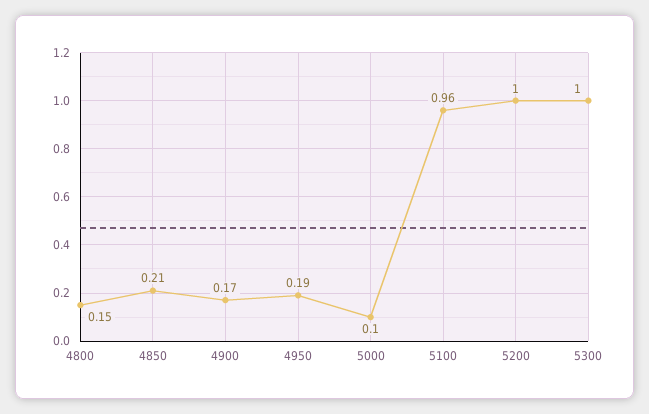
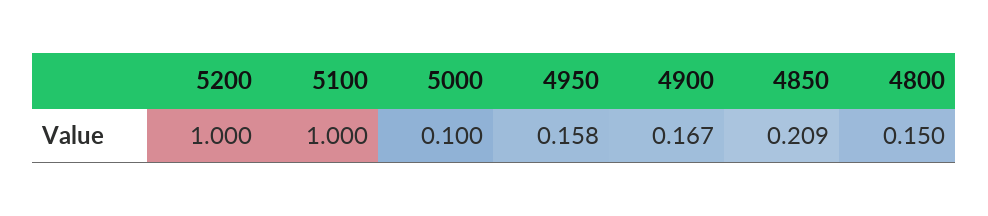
4950: 0.19 -> 0.158
5100: 0.96 -> 1
5300: 1 -> none

